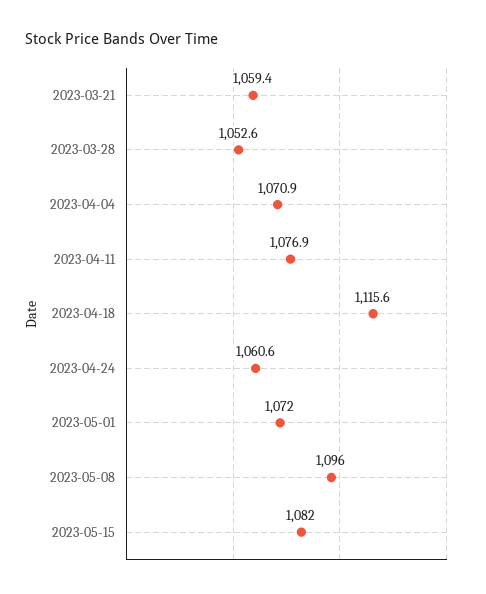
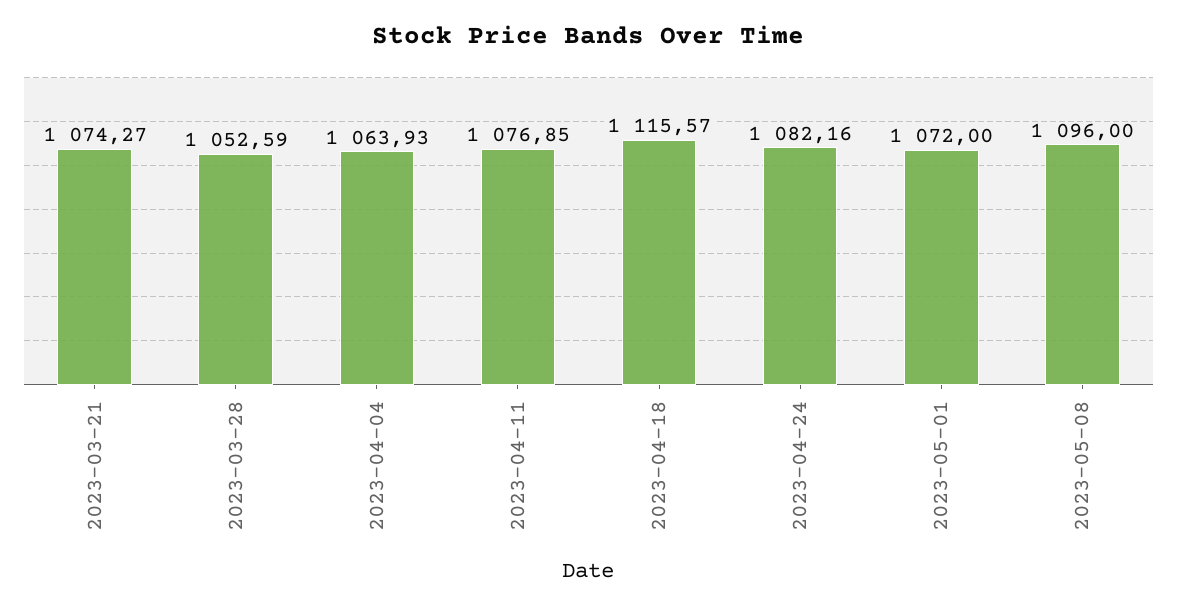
2023-03-21: 1059.4 -> 1074.27
2023-04-04: 1070.9 -> 1063.93
2023-04-24: 1060.6 -> 1082.16
2023-05-15: 1082 -> none

